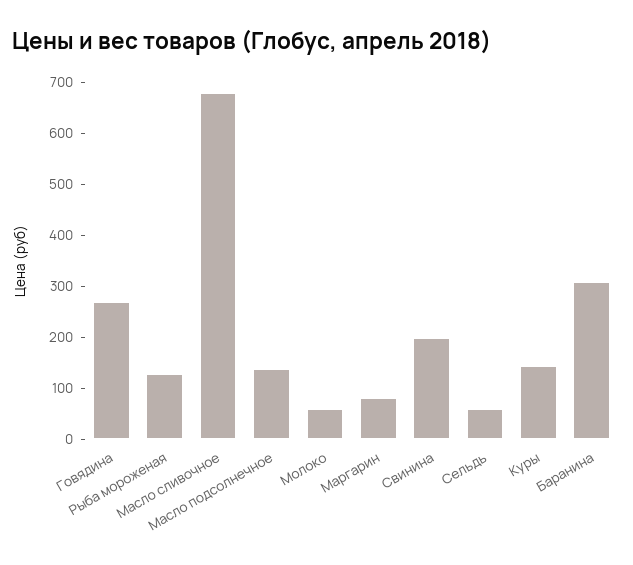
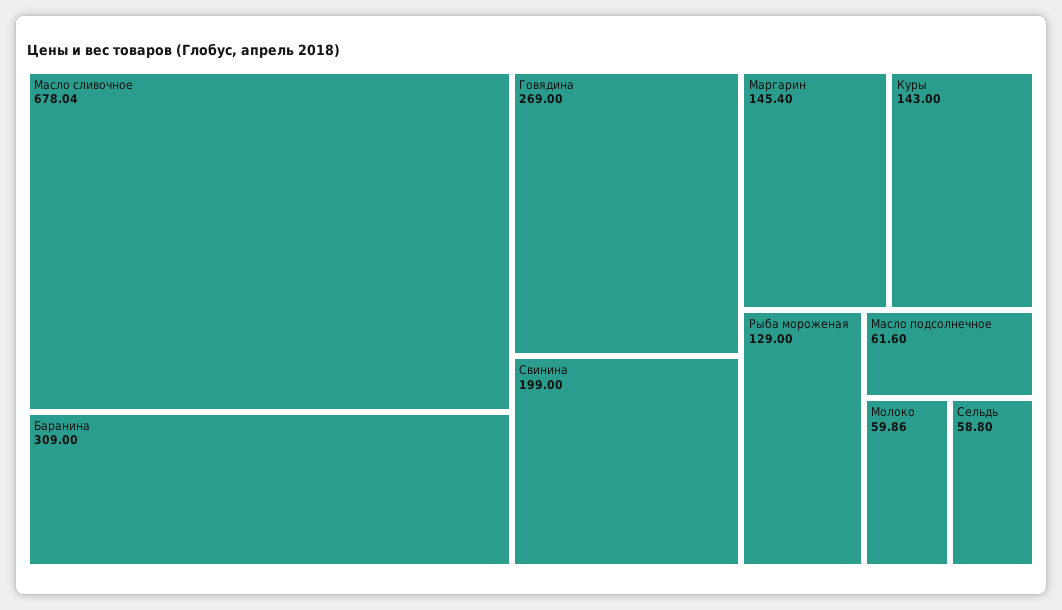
Масло подсолнечное: 140 -> 61.6
Маргарин: 80 -> 145.4

